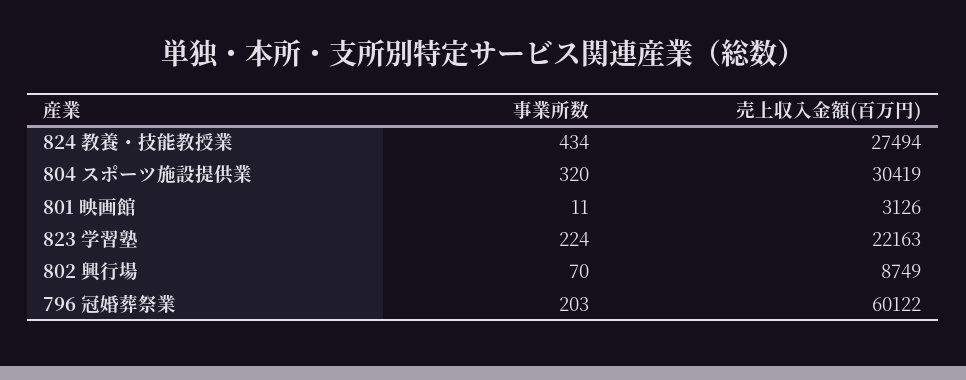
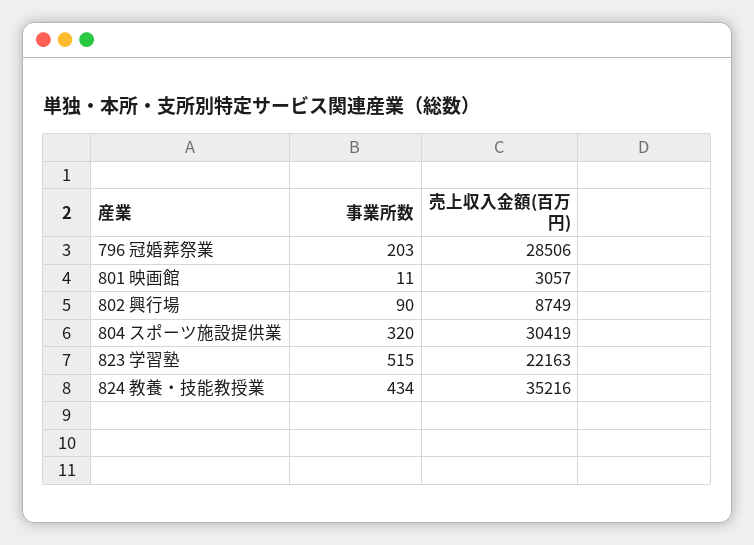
売上収入金額(百万円), 824 教養・技能教授業: 27494 -> 35216
売上収入金額(百万円), 801 映画館: 3126 -> 3057
事業所数, 823 学習塾: 224 -> 515
事業所数, 802 興行場: 70 -> 90
売上収入金額(百万円), 796 冠婚葬祭業: 60122 -> 28506

